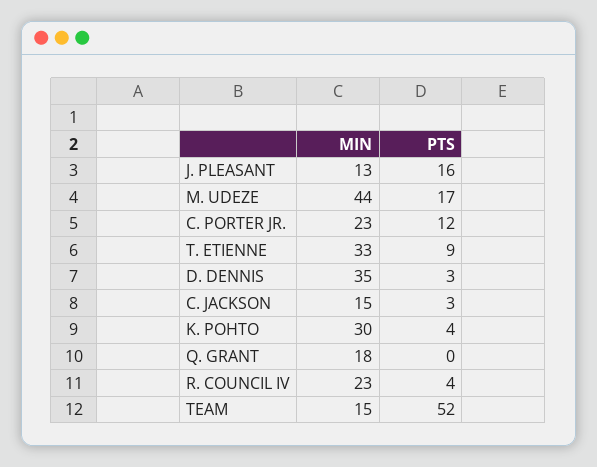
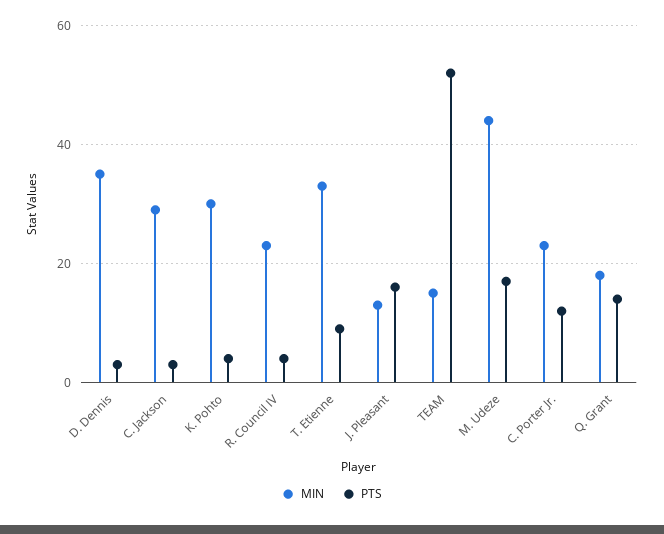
MIN, C. JACKSON: 15 -> 30
PTS, Q. GRANT: 0 -> 15

